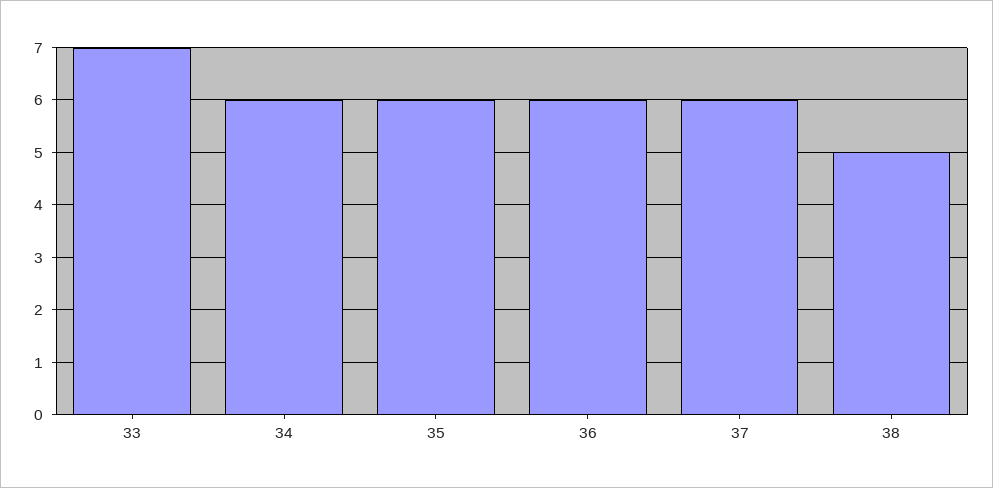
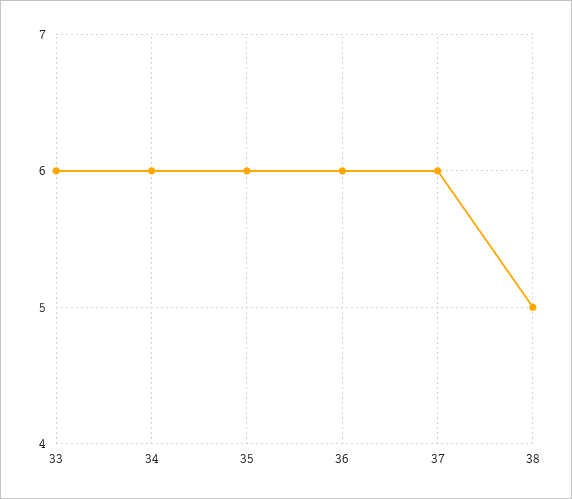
33: 7 -> 6

